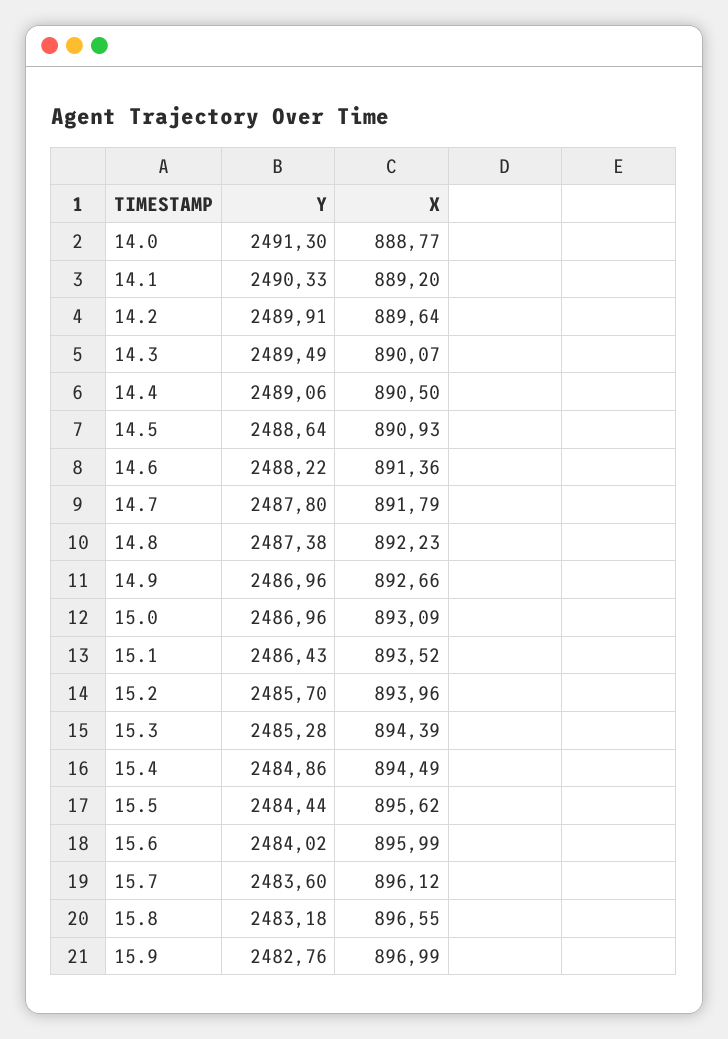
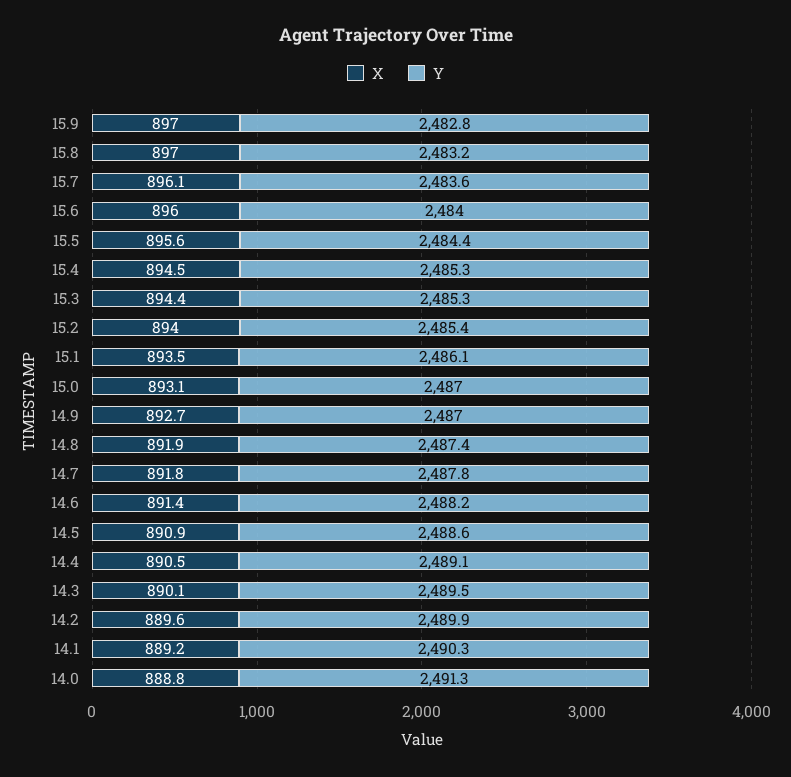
X, 14.8: 892.23 -> 891.9
Y, 15.1: 2486.43 -> 2486.1
Y, 15.2: 2485.7 -> 2485.4
Y, 15.4: 2484.86 -> 2485.3
X, 15.8: 896.55 -> 897

